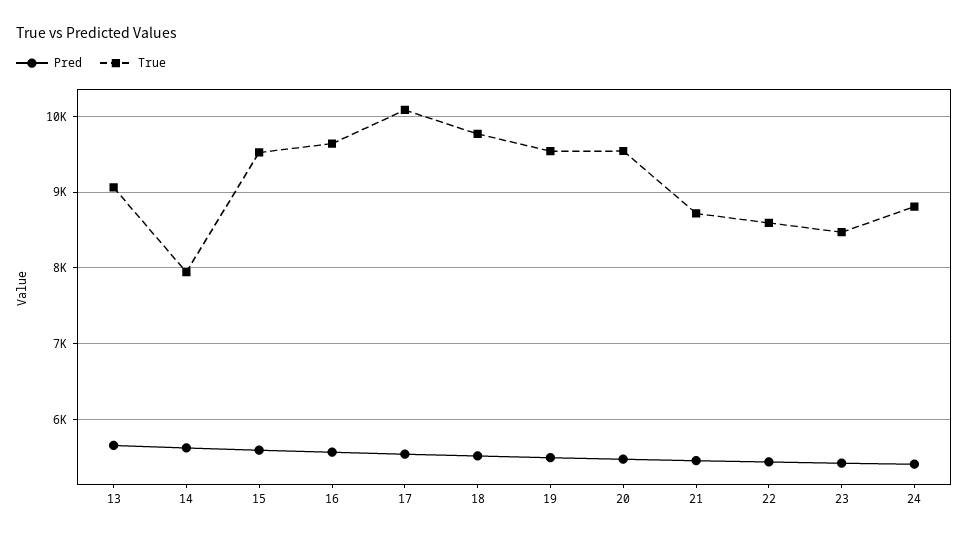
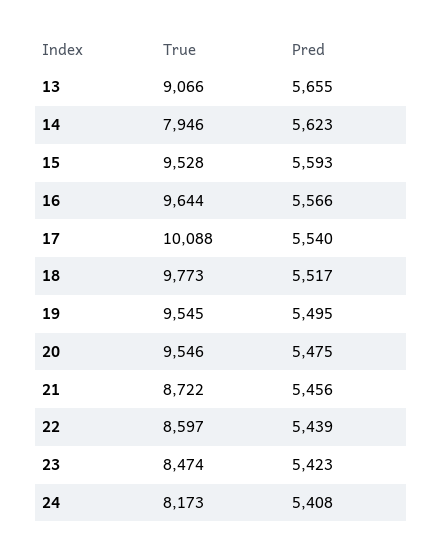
True, 24: 8800 -> 8173

